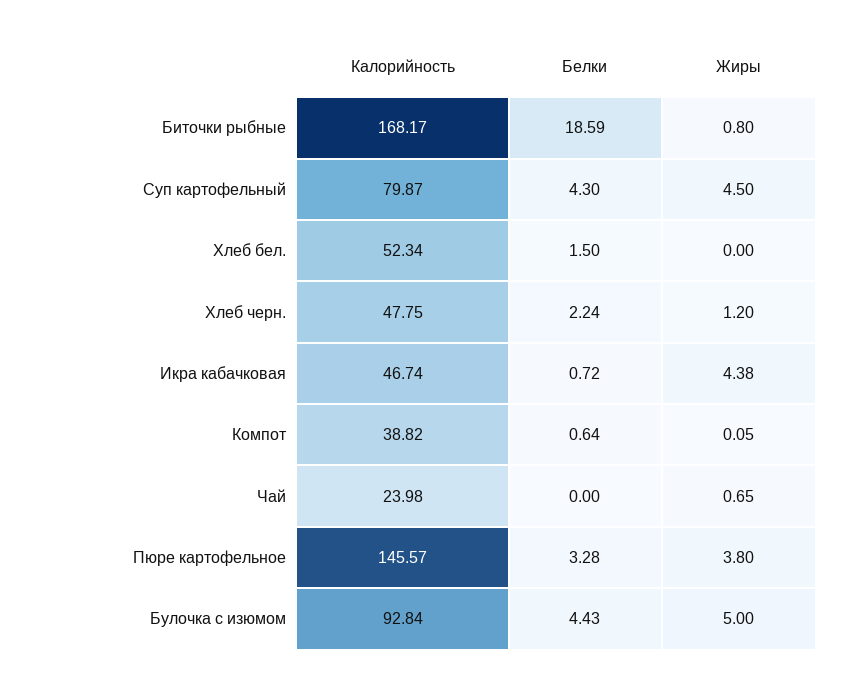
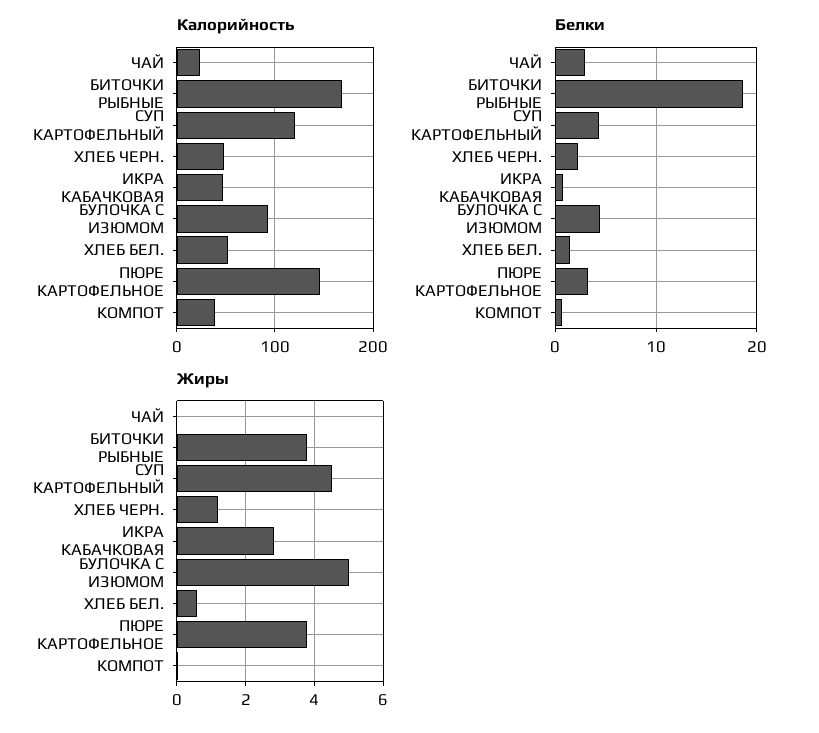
Жиры, Биточки рыбные: 0.8 -> 3.8
Калорийность, Суп картофельный: 79.87 -> 120
Жиры, Хлеб бел.: 0 -> 0.6
Жиры, Икра кабачковая: 4.38 -> 2.8
Белки, Чай: 0 -> 3
Жиры, Чай: 0.65 -> 0

